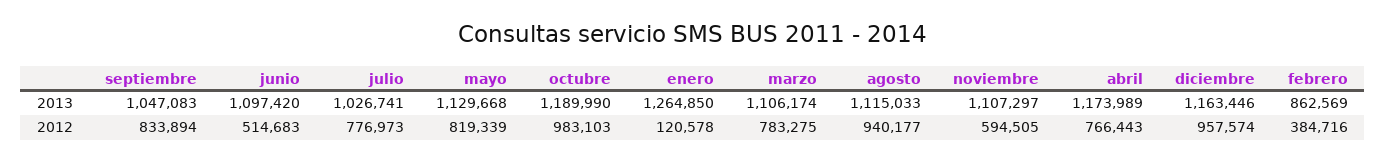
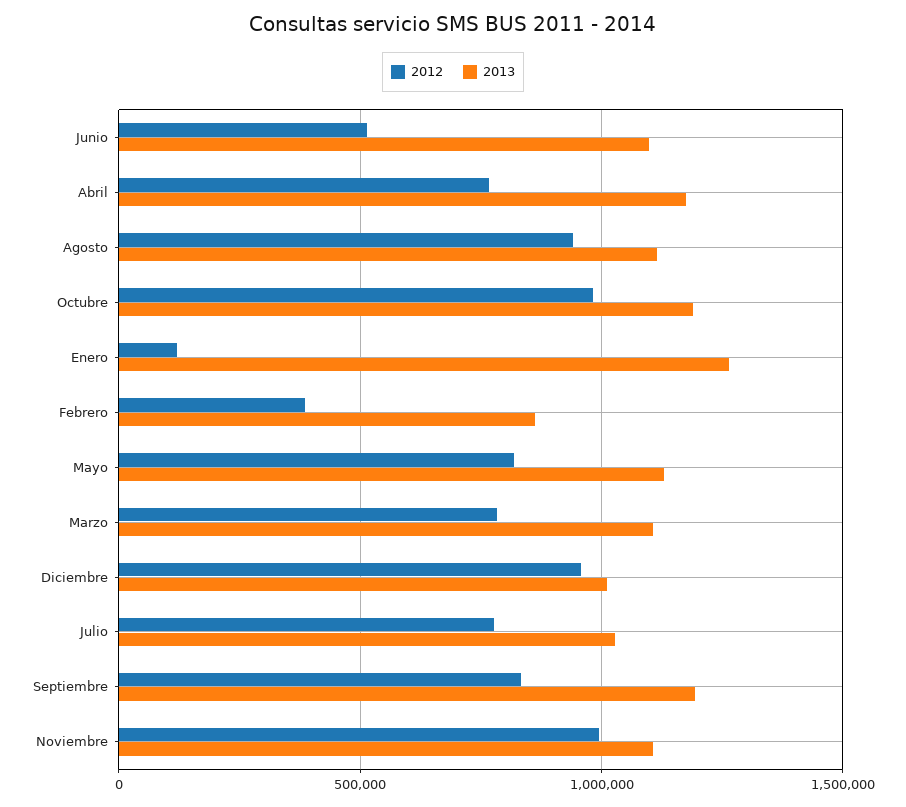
2013, septiembre: 1047083 -> 1200000
2013, diciembre: 1163446 -> 1000000
2012, noviembre: 594505 -> 1000000

